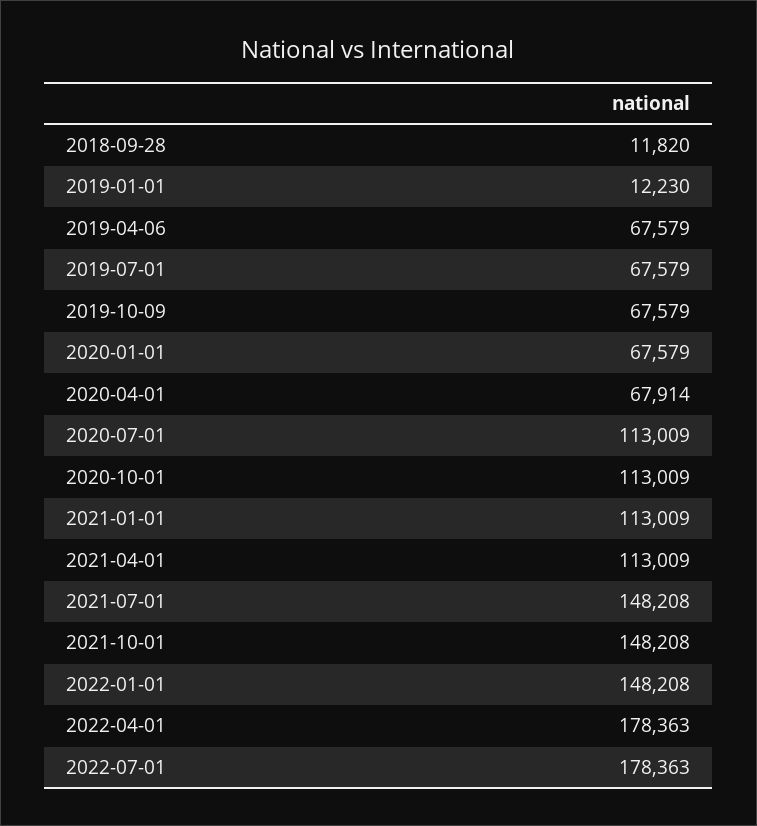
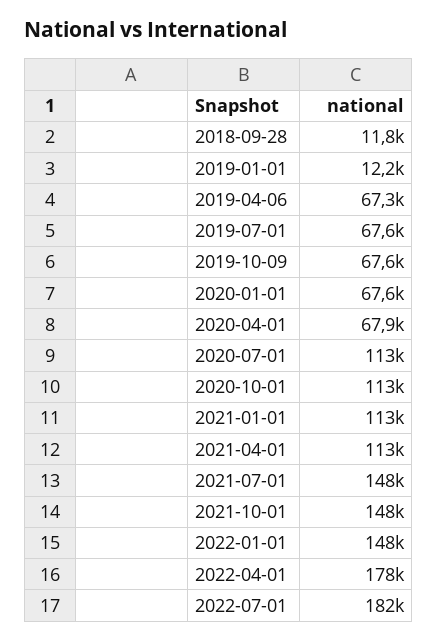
2019-04-06: 67579 -> 67300
2022-07-01: 178363 -> 182000

